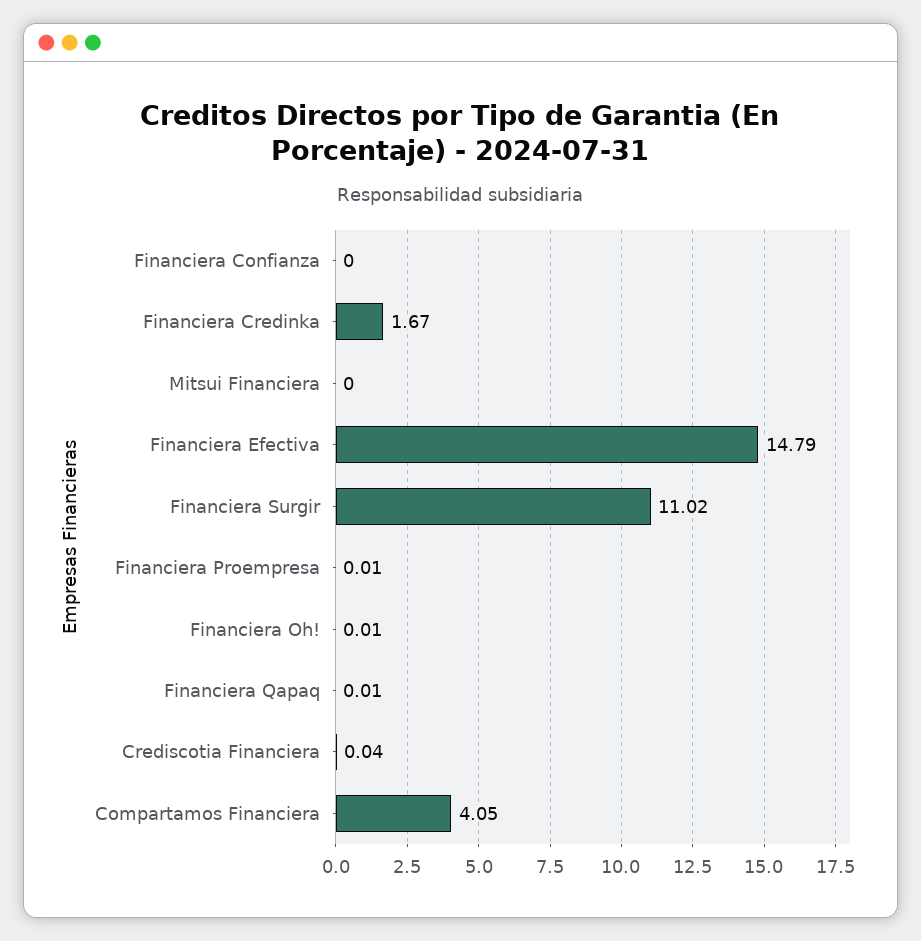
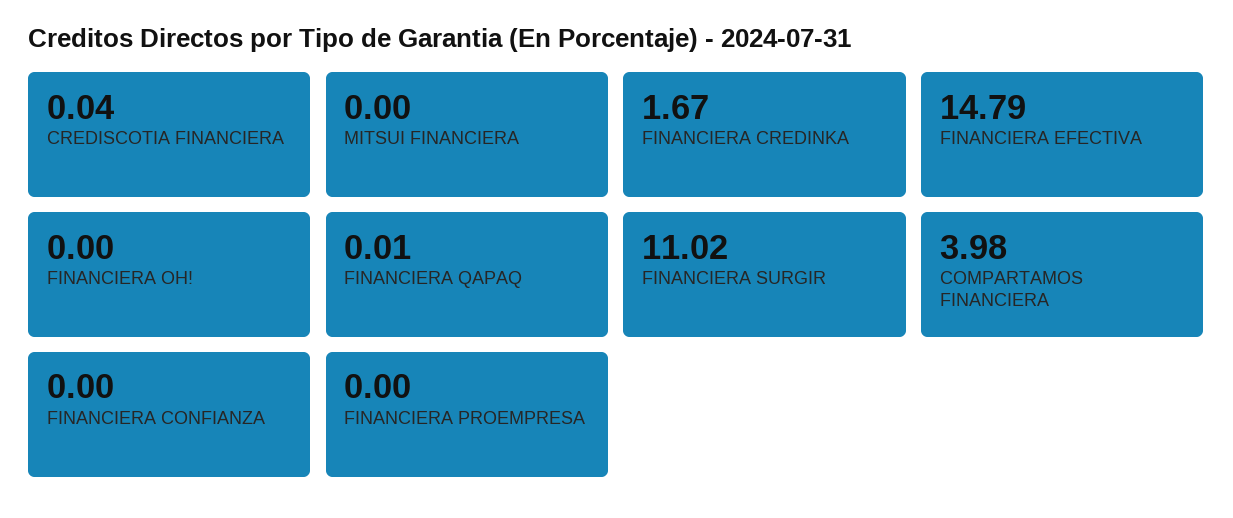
Financiera Proempresa: 0.01 -> 0
Financiera Oh!: 0.01 -> 0
Compartamos Financiera: 4.05 -> 3.98

